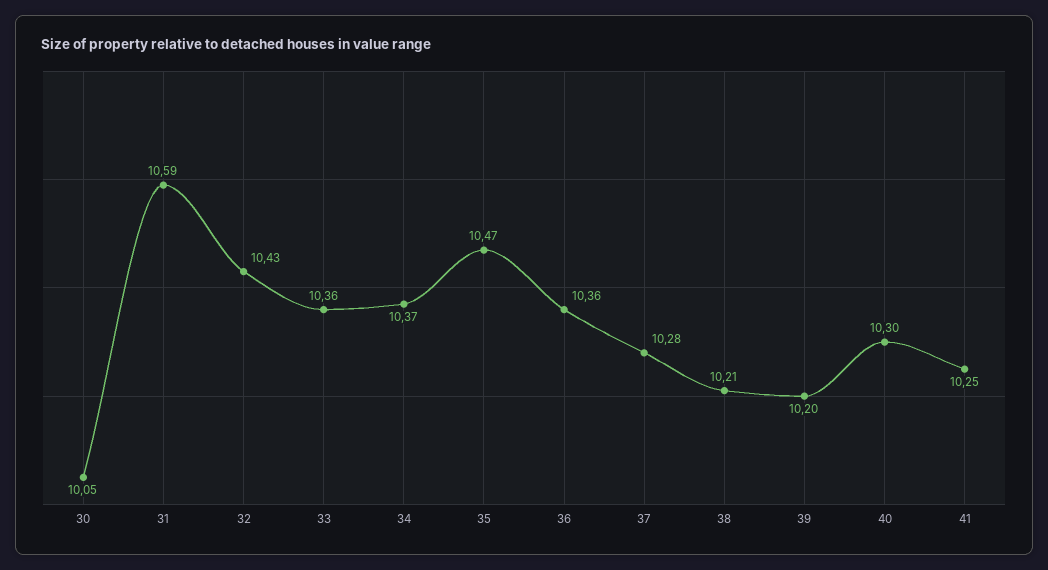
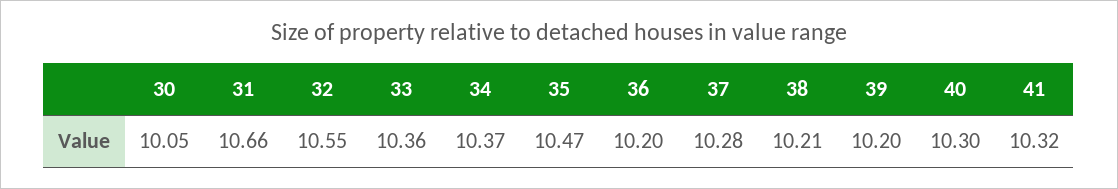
31: 10.59 -> 10.66
32: 10.43 -> 10.55
36: 10.36 -> 10.2
41: 10.25 -> 10.32

